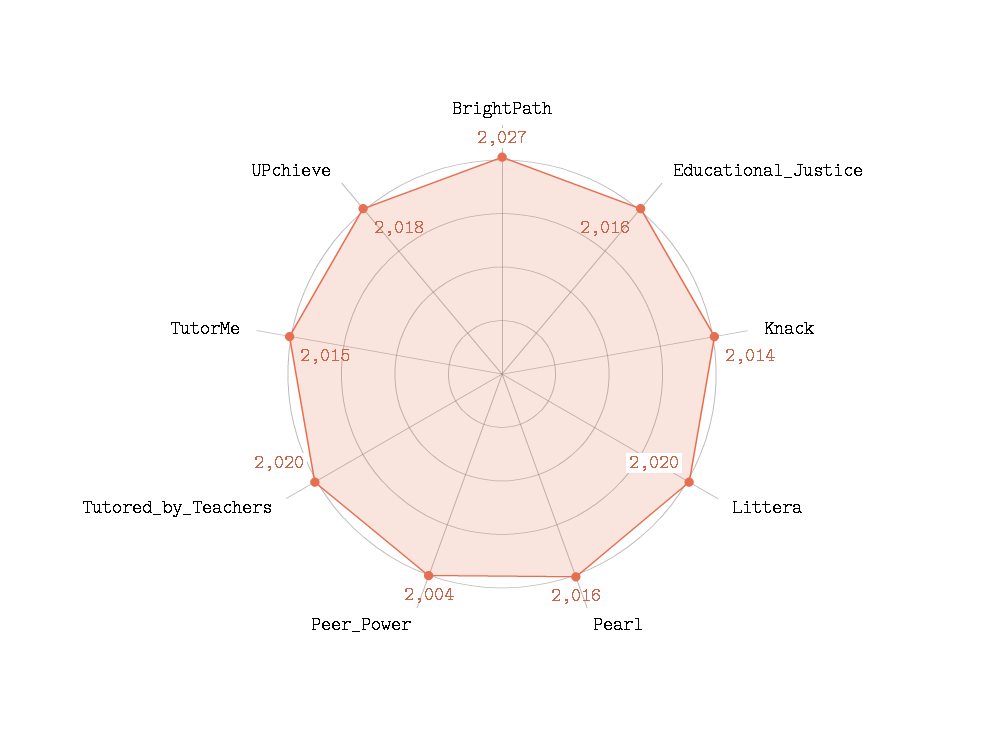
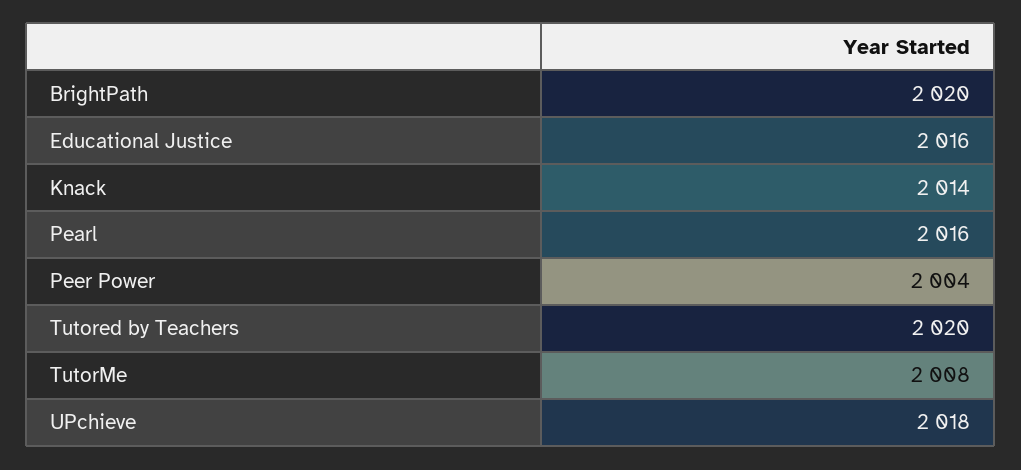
BrightPath: 2027 -> 2020
Littera: 2020 -> none
TutorMe: 2015 -> 2008

